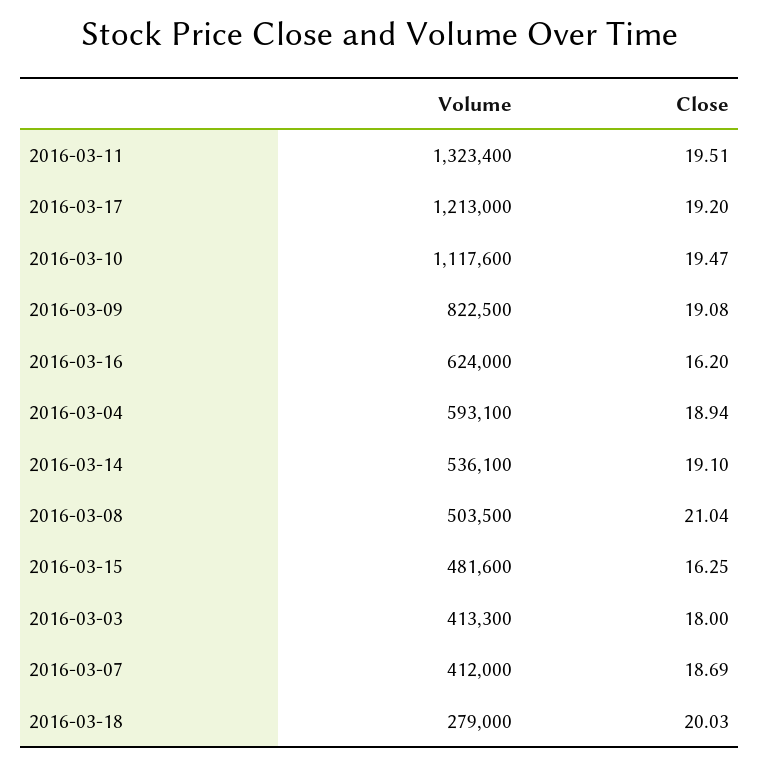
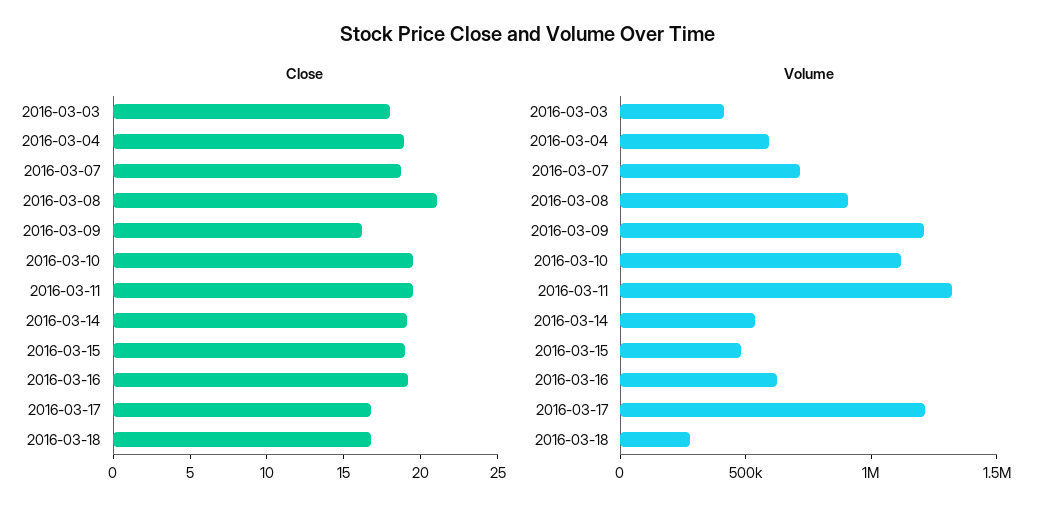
Close, 2016-03-17: 19.2 -> 17
Volume, 2016-03-09: 822500 -> 1200000
Close, 2016-03-09: 19.08 -> 16
Close, 2016-03-16: 16.2 -> 19
Volume, 2016-03-08: 503500 -> 900000
Close, 2016-03-15: 16.25 -> 19
Volume, 2016-03-07: 412000 -> 700000
Close, 2016-03-18: 20.03 -> 17

